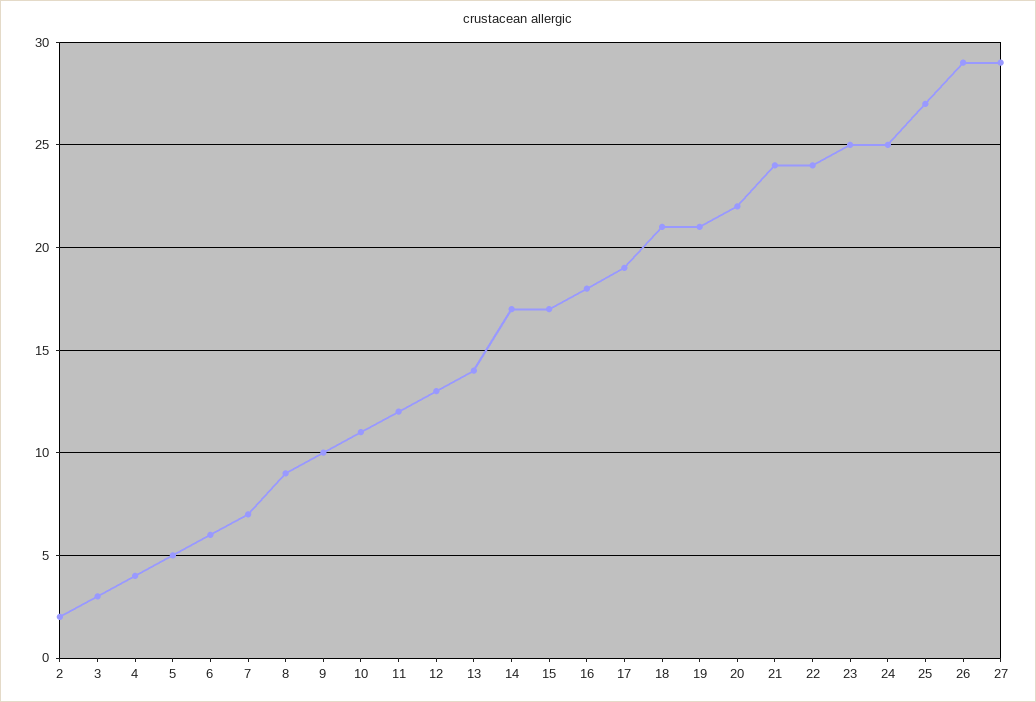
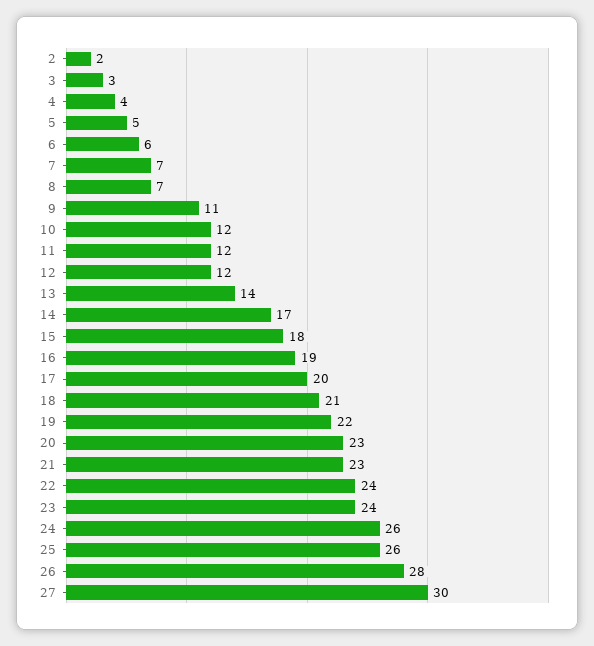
8: 9 -> 7
9: 10 -> 11
10: 11 -> 12
12: 13 -> 12
15: 17 -> 18
16: 18 -> 19
17: 19 -> 20
19: 21 -> 22
20: 22 -> 23
21: 24 -> 23
23: 25 -> 24
24: 25 -> 26
25: 27 -> 26
26: 29 -> 28
27: 29 -> 30

